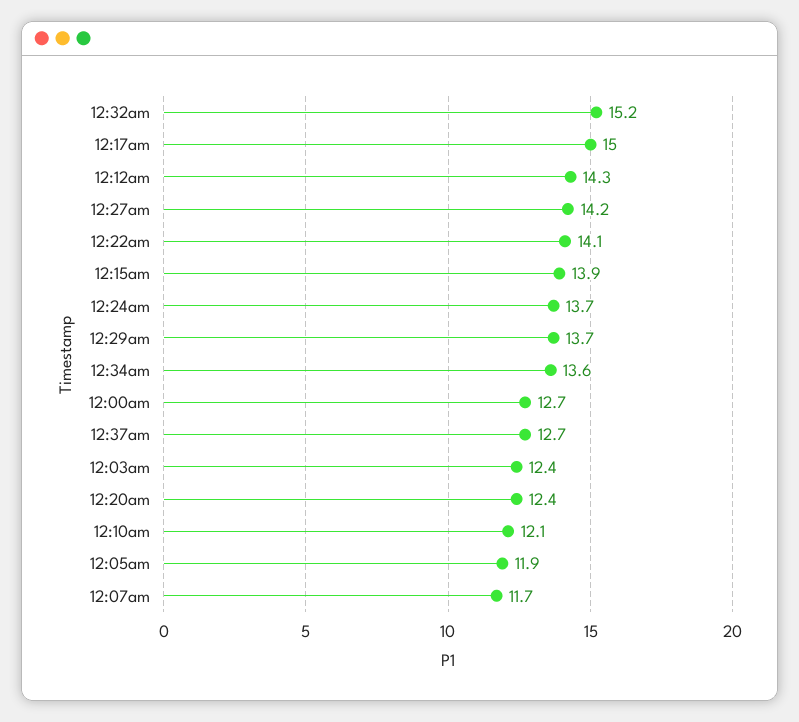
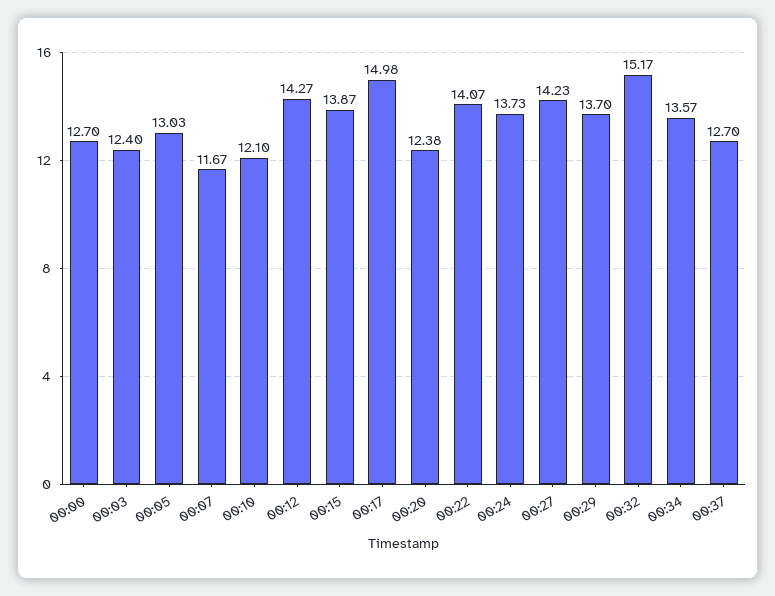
12:05am: 11.9 -> 13.03

